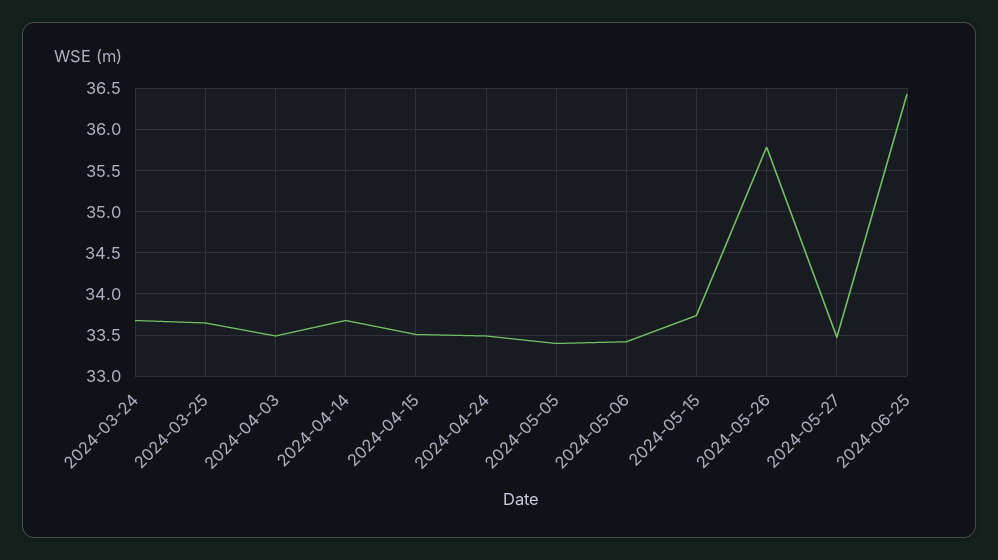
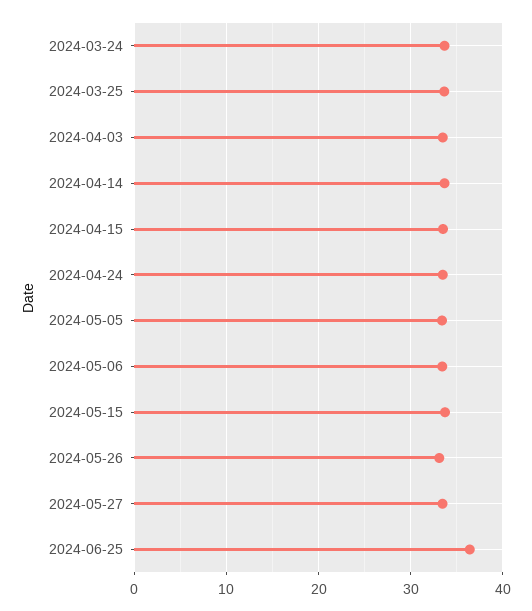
2024-05-26: 35.8 -> 33

